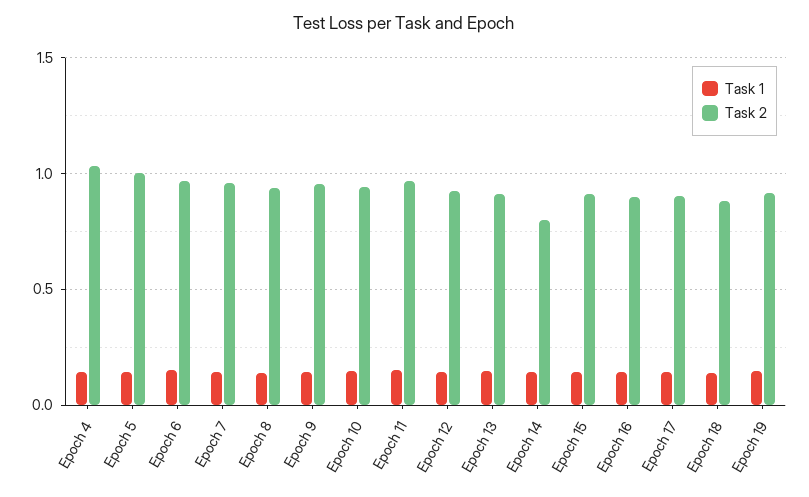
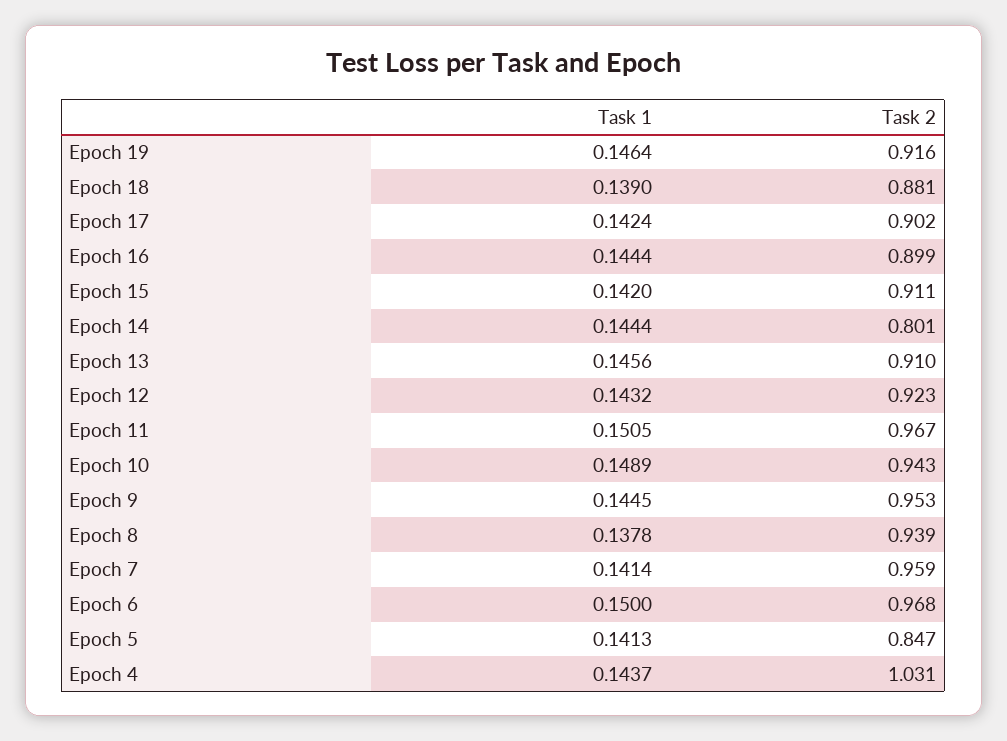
Task 2, Epoch 5: 1 -> 0.847

